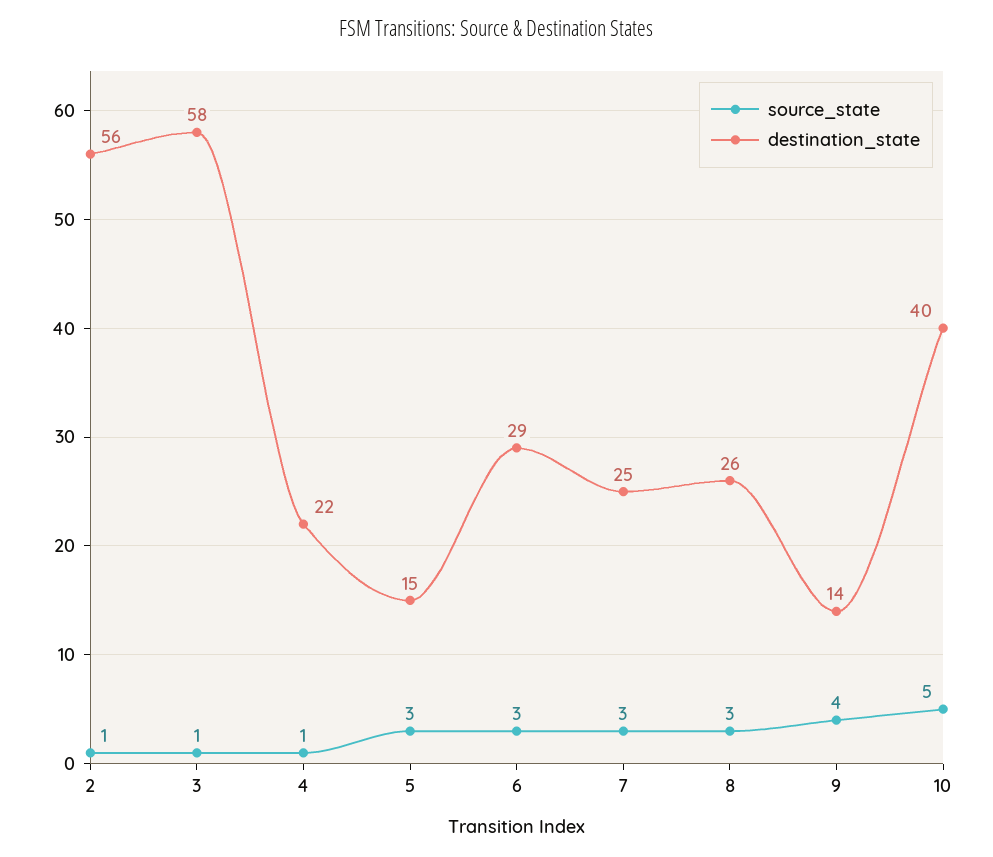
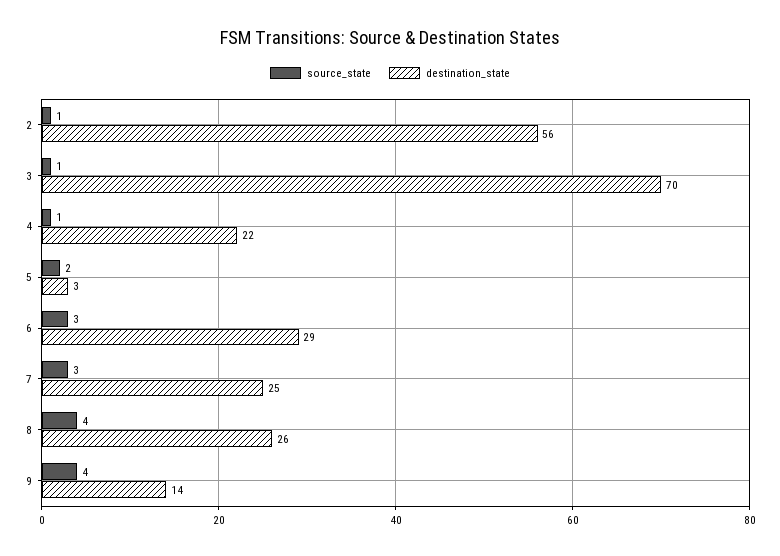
destination_state, 3: 58 -> 70
source_state, 5: 3 -> 2
destination_state, 5: 15 -> 3
source_state, 8: 3 -> 4
source_state, 10: 5 -> none
destination_state, 10: 40 -> none

